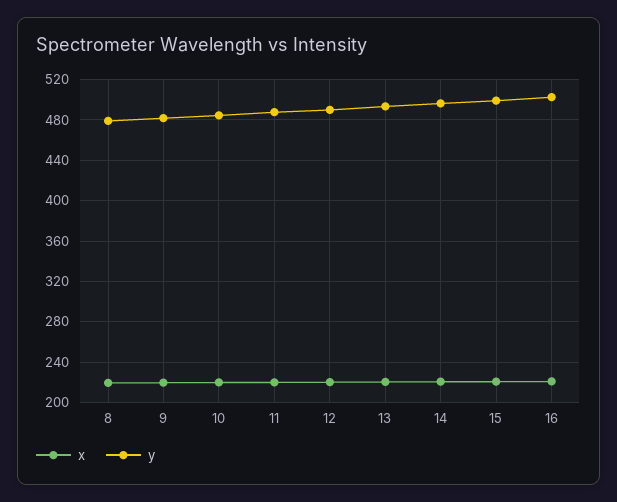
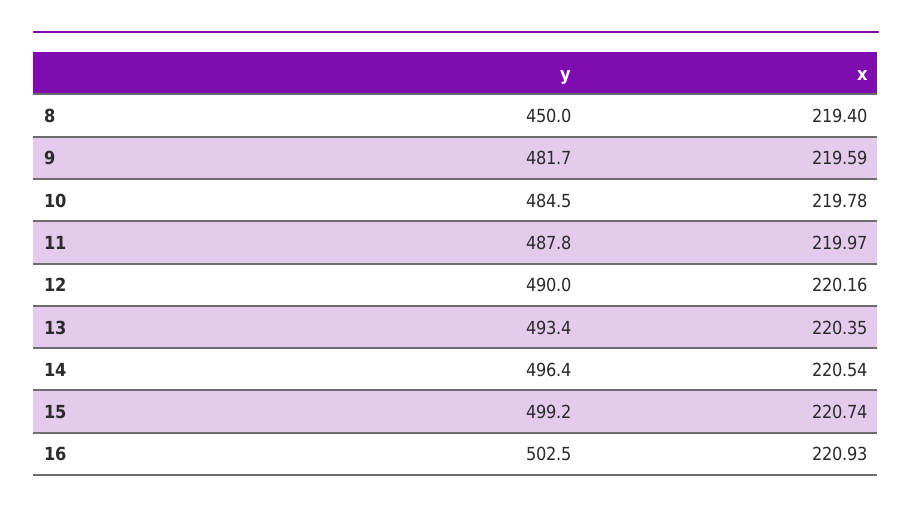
y, 8: 480 -> 450

